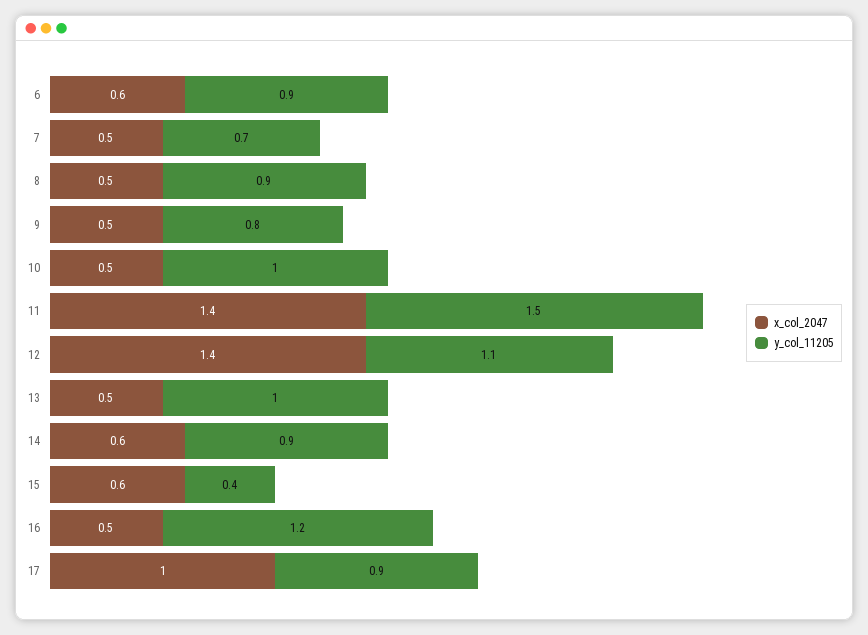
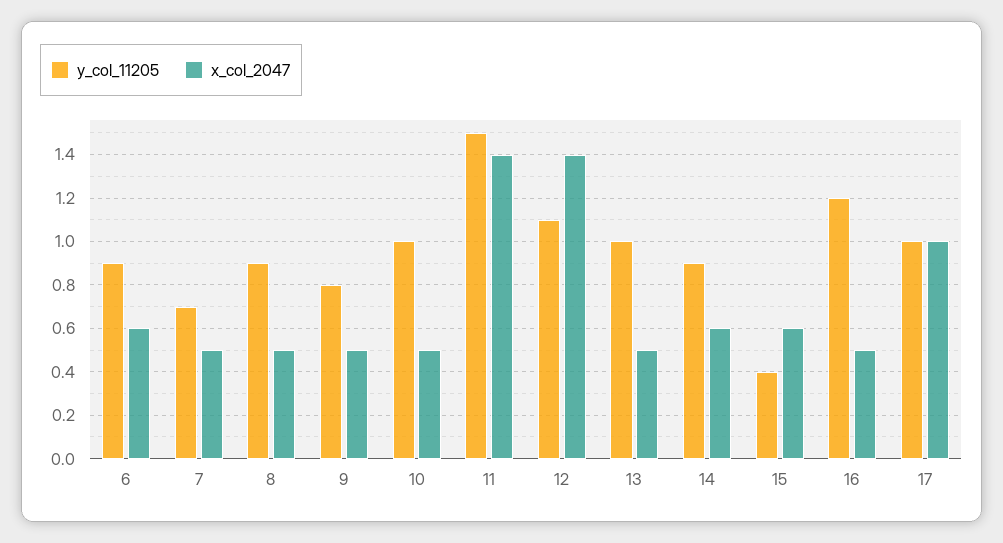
y_col_11205, 17: 0.9 -> 1

